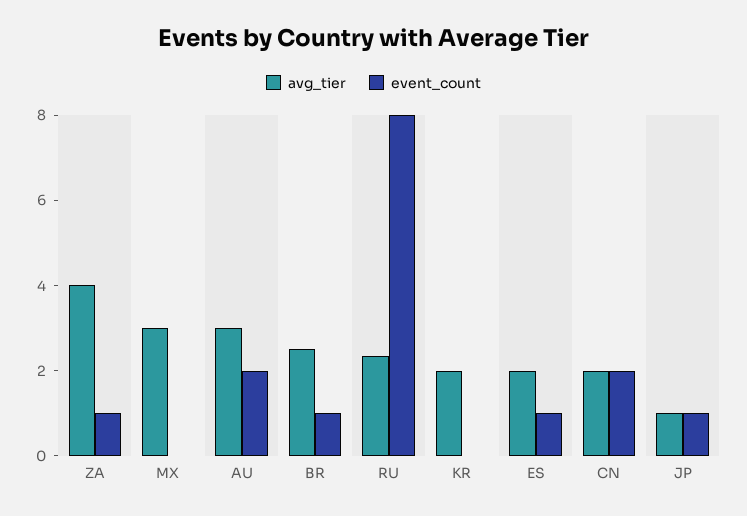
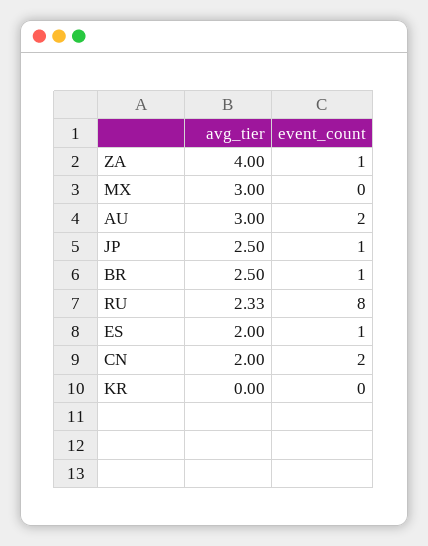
avg_tier, KR: 2 -> 0
avg_tier, JP: 1 -> 2.5

